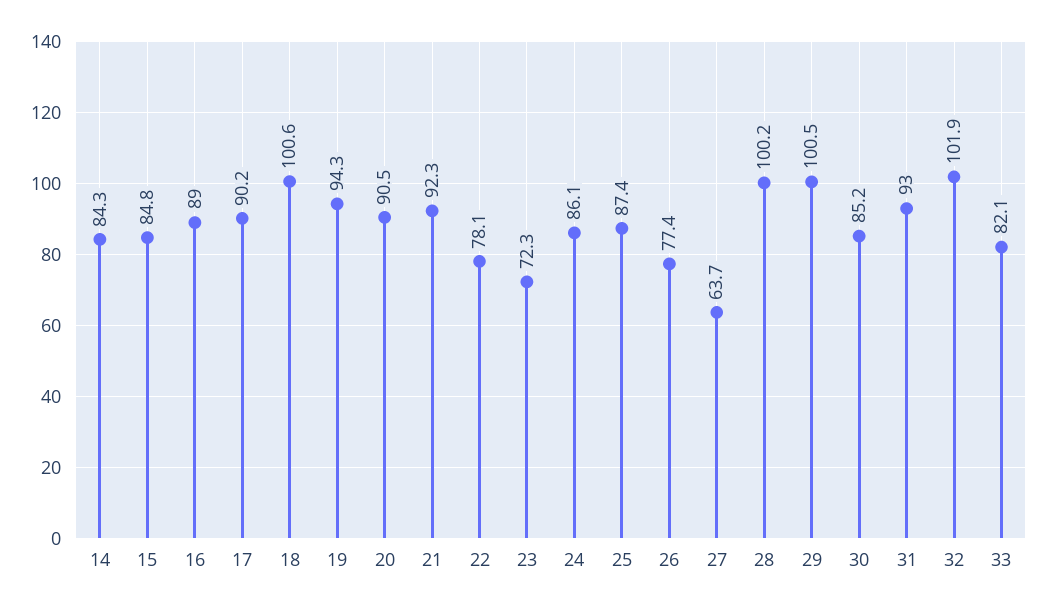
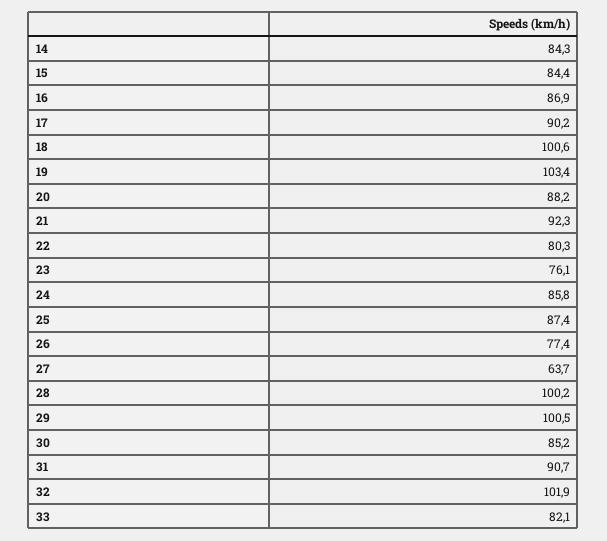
15: 84.8 -> 84.4
16: 89 -> 86.9
19: 94.3 -> 103.4
20: 90.5 -> 88.2
22: 78.1 -> 80.3
23: 72.3 -> 76.1
24: 86.1 -> 85.8
31: 93 -> 90.7

